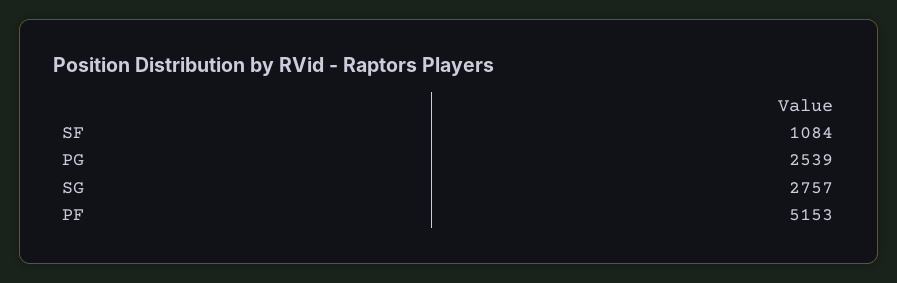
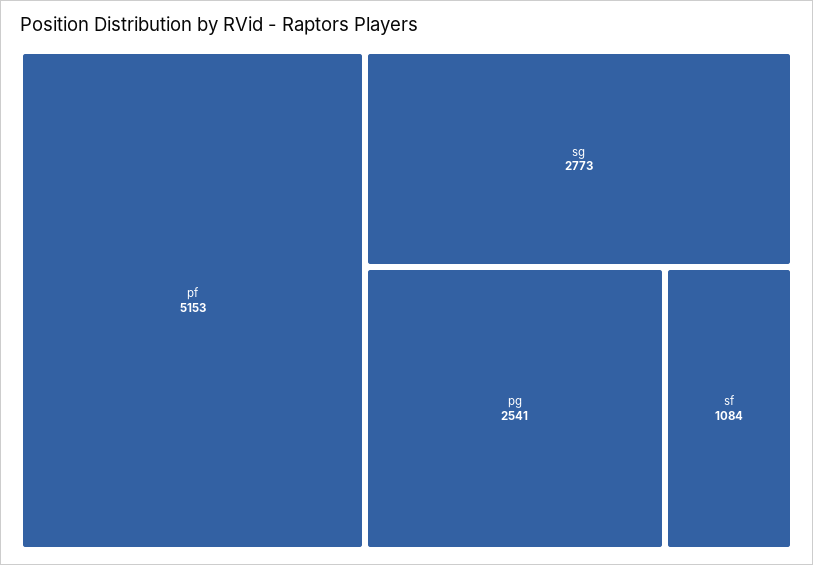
PG: 2539 -> 2541
SG: 2757 -> 2773

